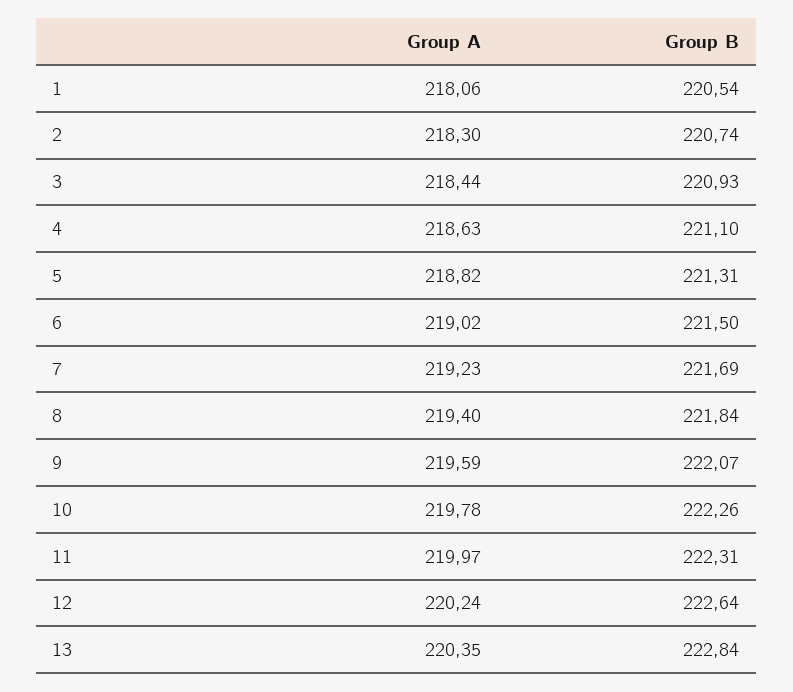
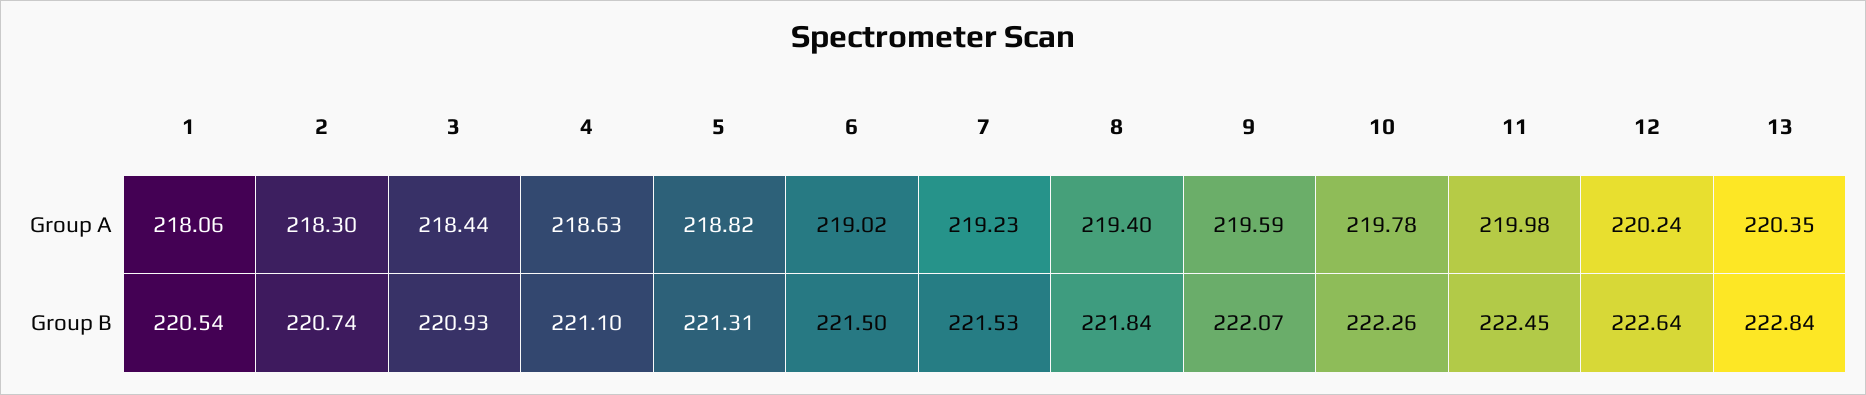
Group B, 7: 221.69 -> 221.53
Group A, 11: 219.97 -> 219.98
Group B, 11: 222.31 -> 222.45

